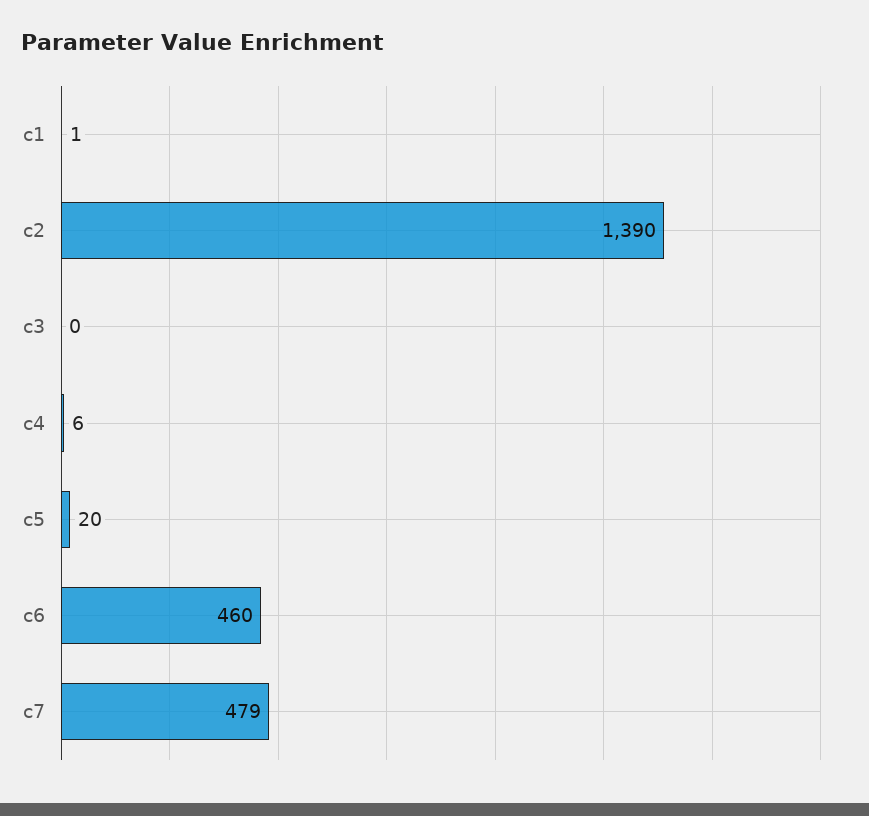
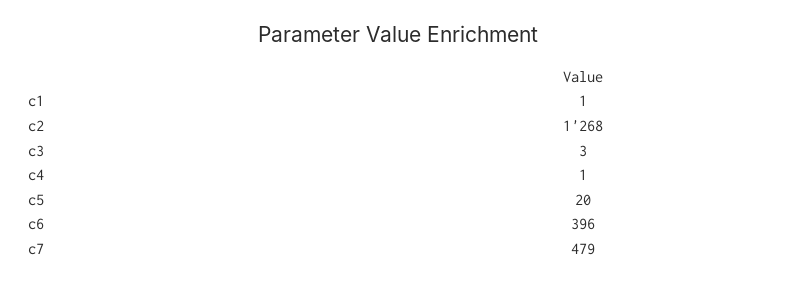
c2: 1390 -> 1268
c3: 0 -> 3
c4: 6 -> 1
c6: 460 -> 396

